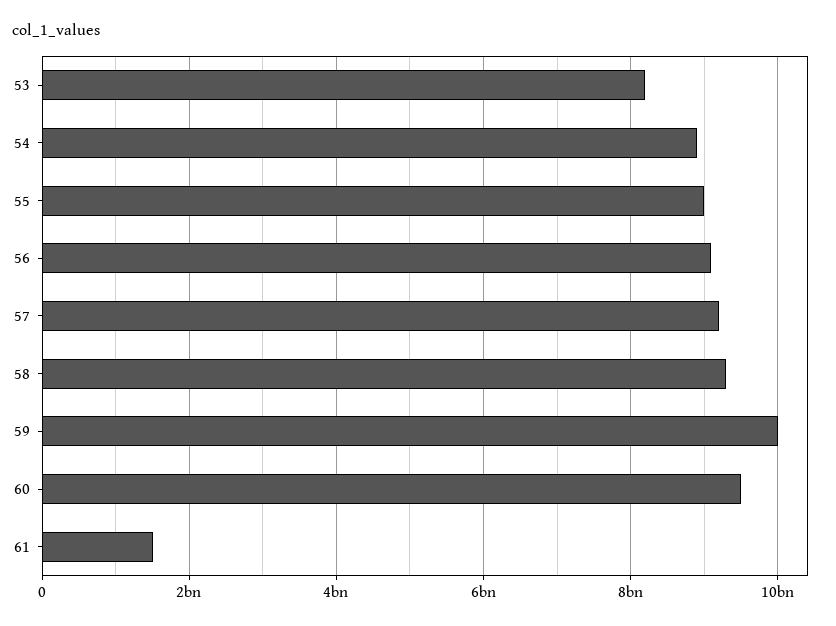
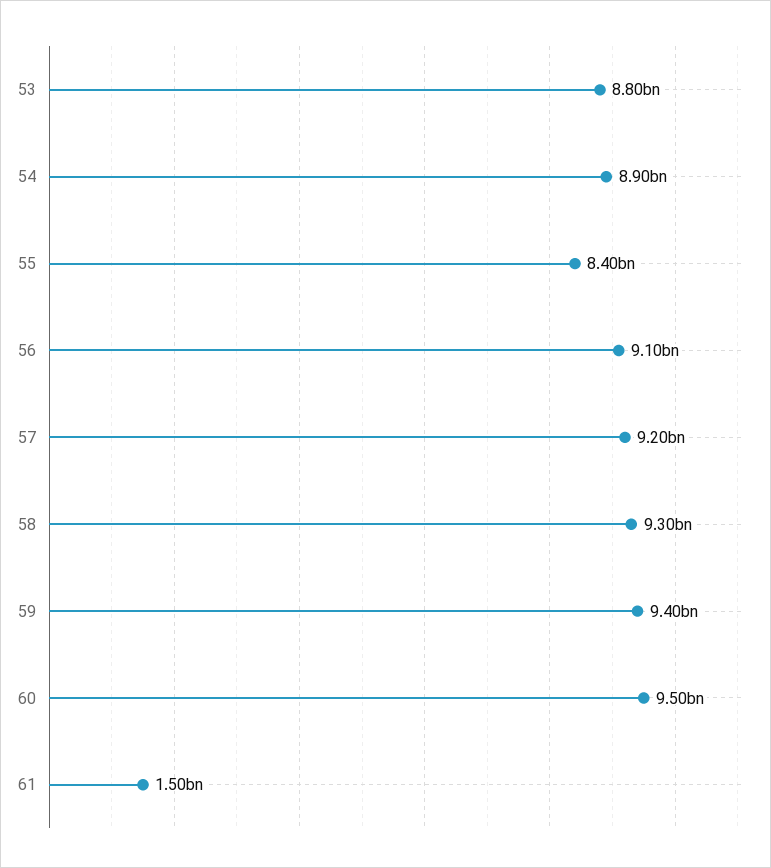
53: 8200000000 -> 8800000000
55: 9000000000 -> 8400000000
59: 10000000000 -> 9400000000

